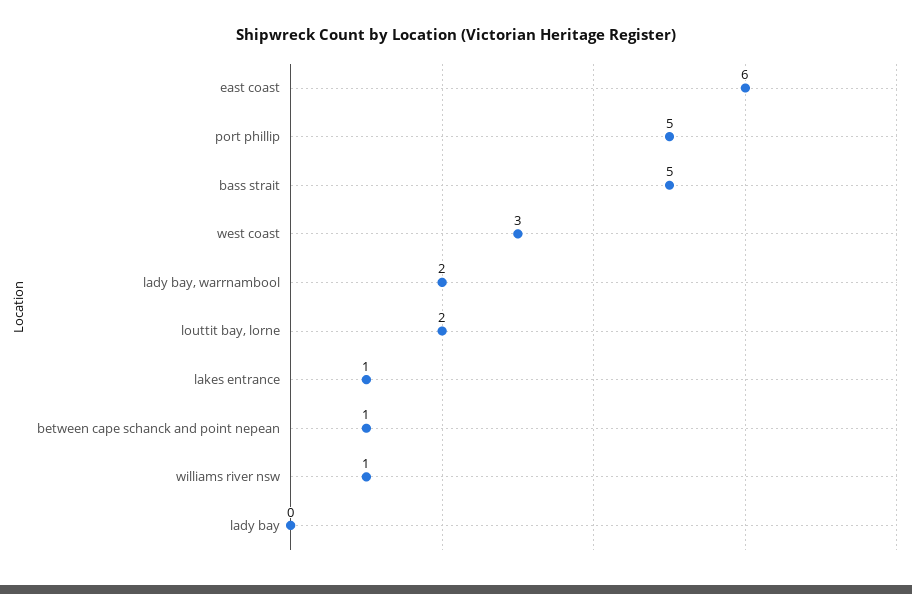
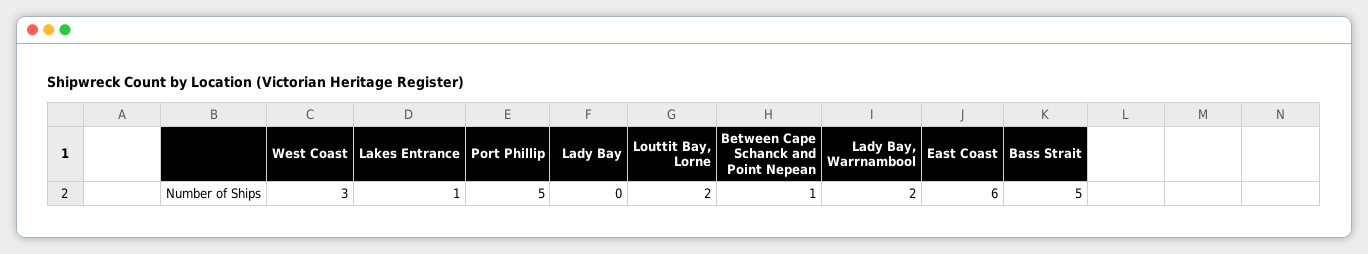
williams river nsw: 1 -> none

